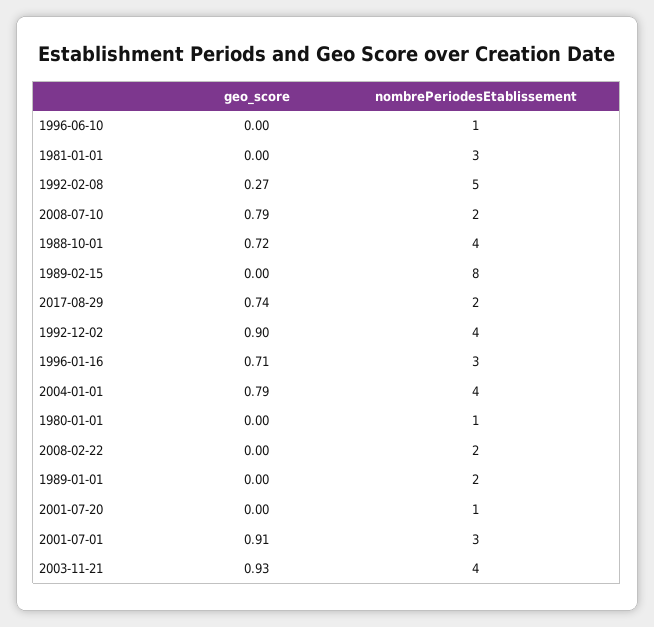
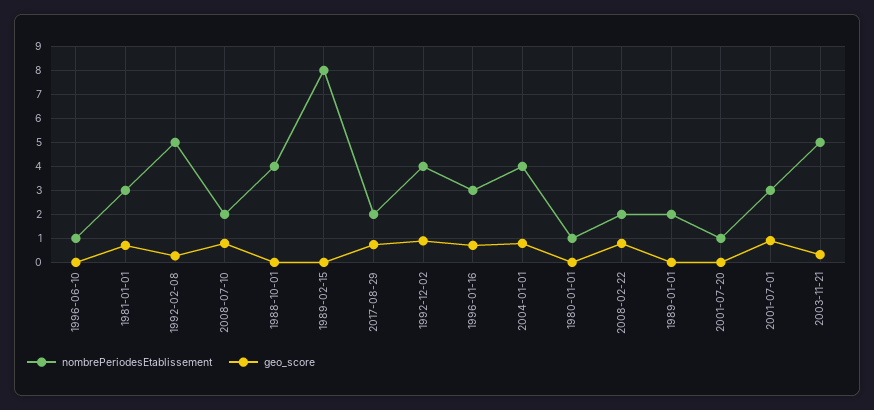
geo_score, 1981-01-01: 0 -> 0.75
geo_score, 1988-10-01: 0.72 -> 0
geo_score, 2008-02-22: 0 -> 0.75
geo_score, 2003-11-21: 0.93 -> 0.25
nombrePeriodesEtablissement, 2003-11-21: 4 -> 5

